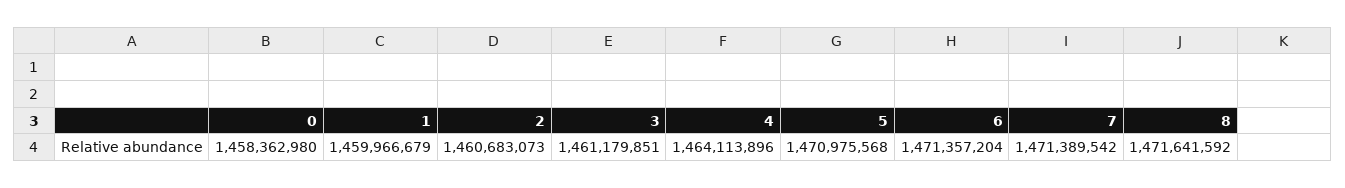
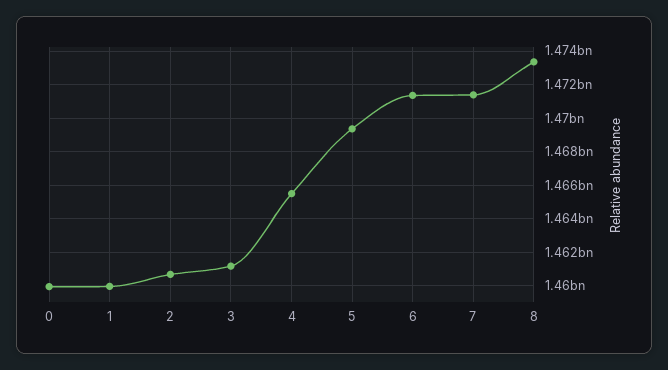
0: 1458362980 -> 1460000000
4: 1464113896 -> 1465500000
5: 1470975568 -> 1469500000
8: 1471641592 -> 1473500000

